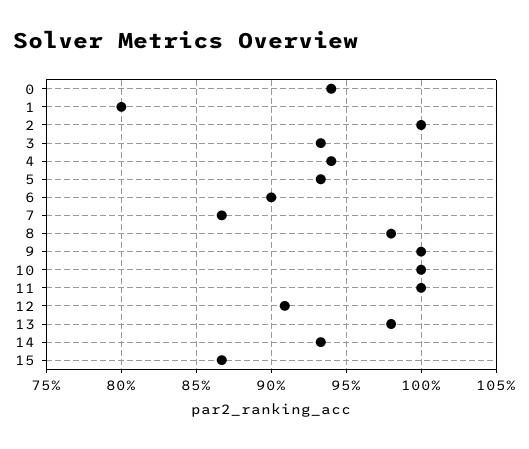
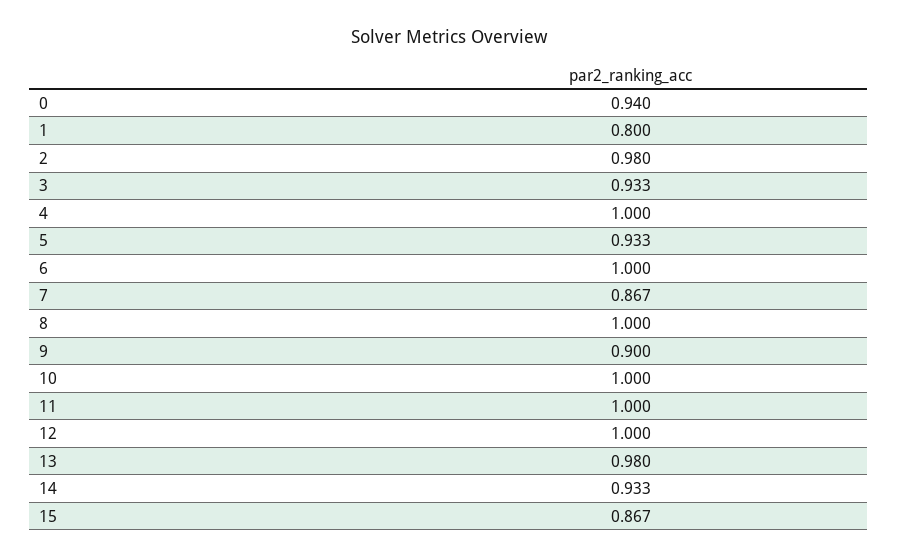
2: 1 -> 0.98
4: 0.94 -> 1
6: 0.9 -> 1
8: 0.98 -> 1
9: 1 -> 0.9
12: 0.91 -> 1

